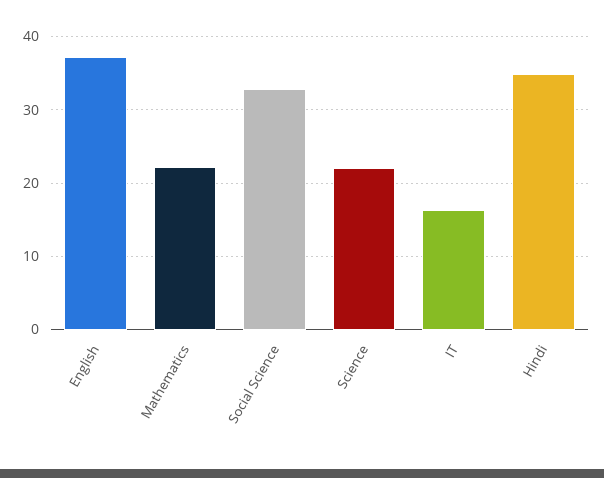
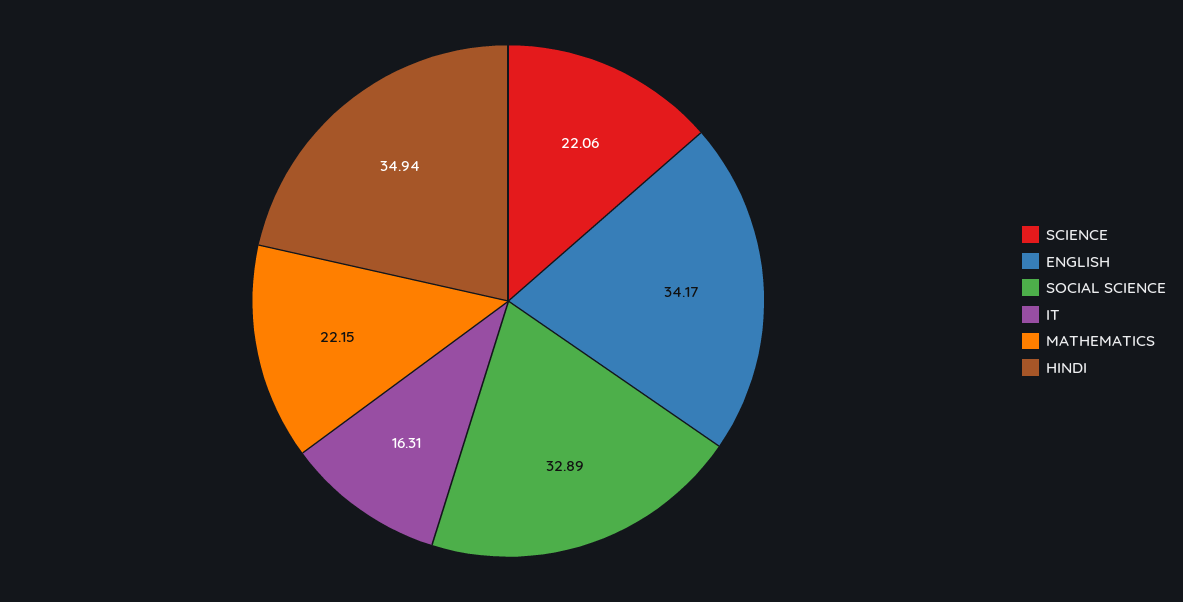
English: 37 -> 34.17

